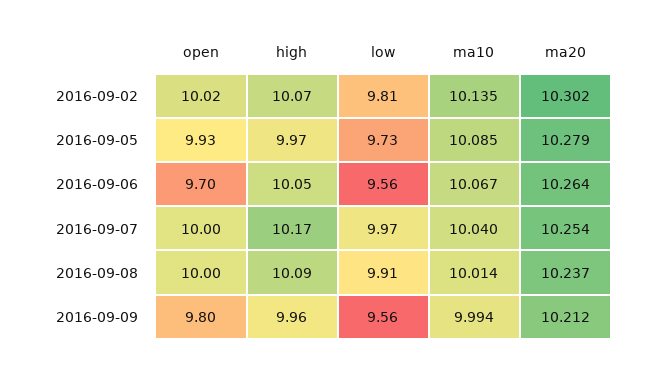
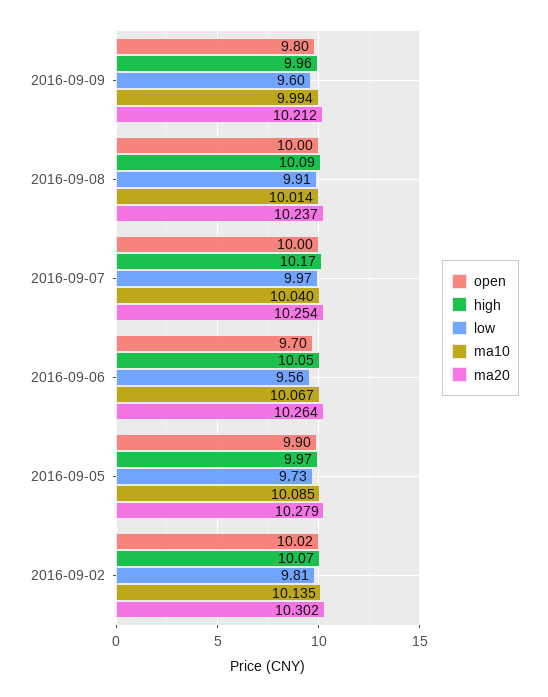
open, 2016-09-05: 9.93 -> 9.9
low, 2016-09-09: 9.56 -> 9.6

